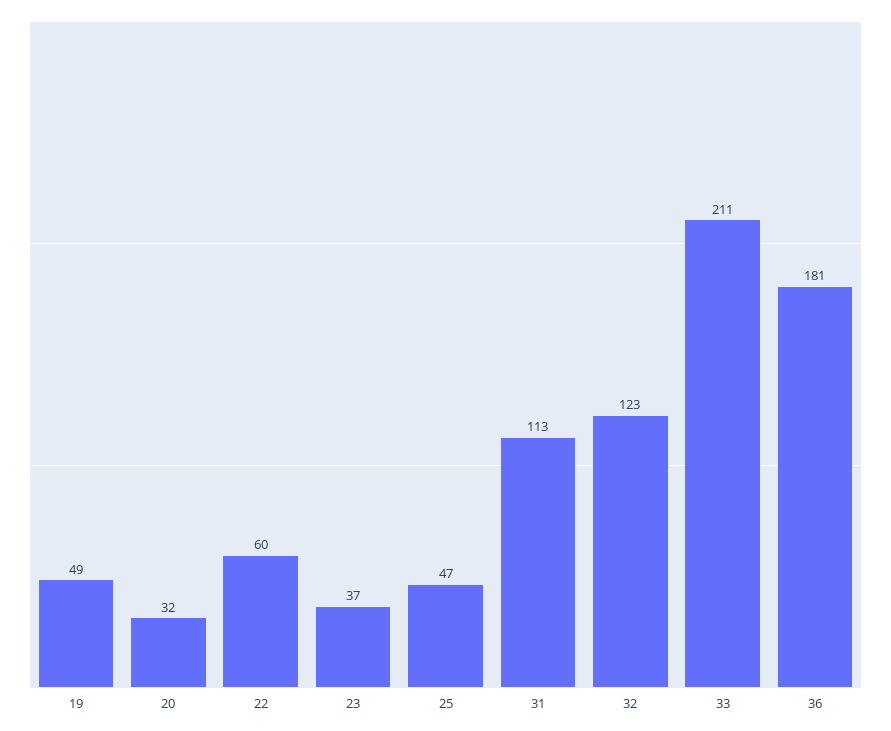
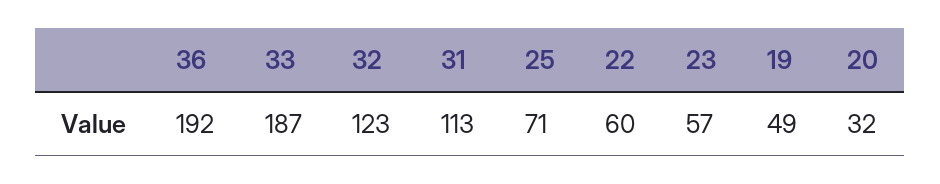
23: 37 -> 57
25: 47 -> 71
33: 211 -> 187
36: 181 -> 192

